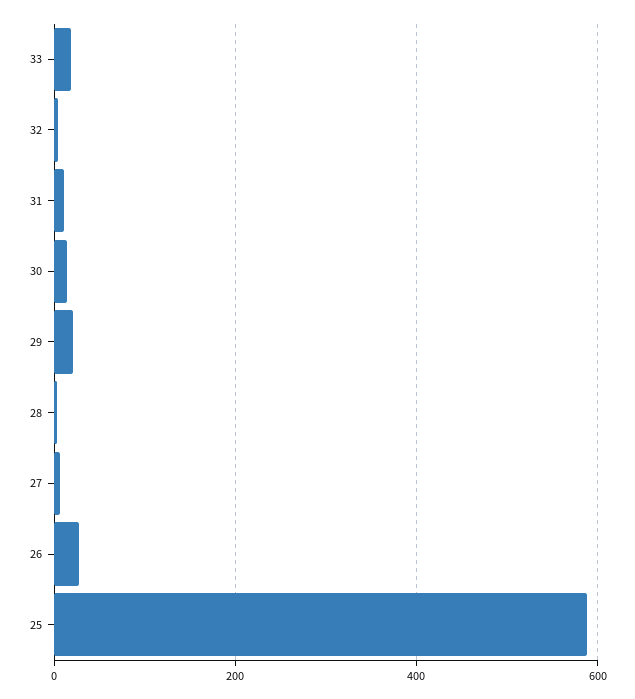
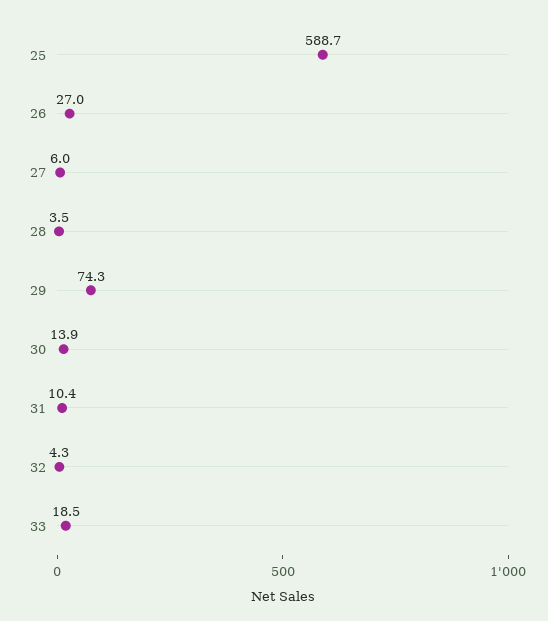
29: 20 -> 74.3

